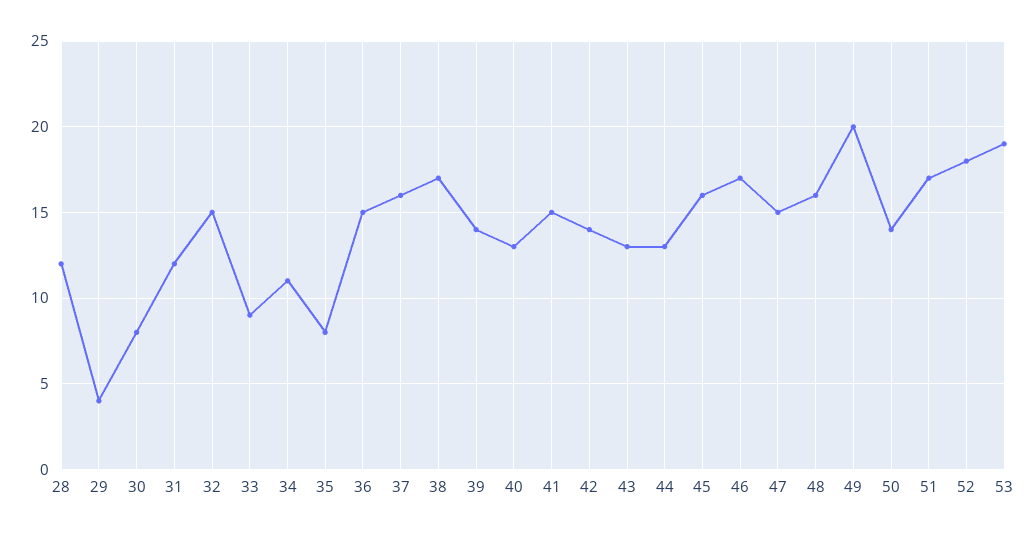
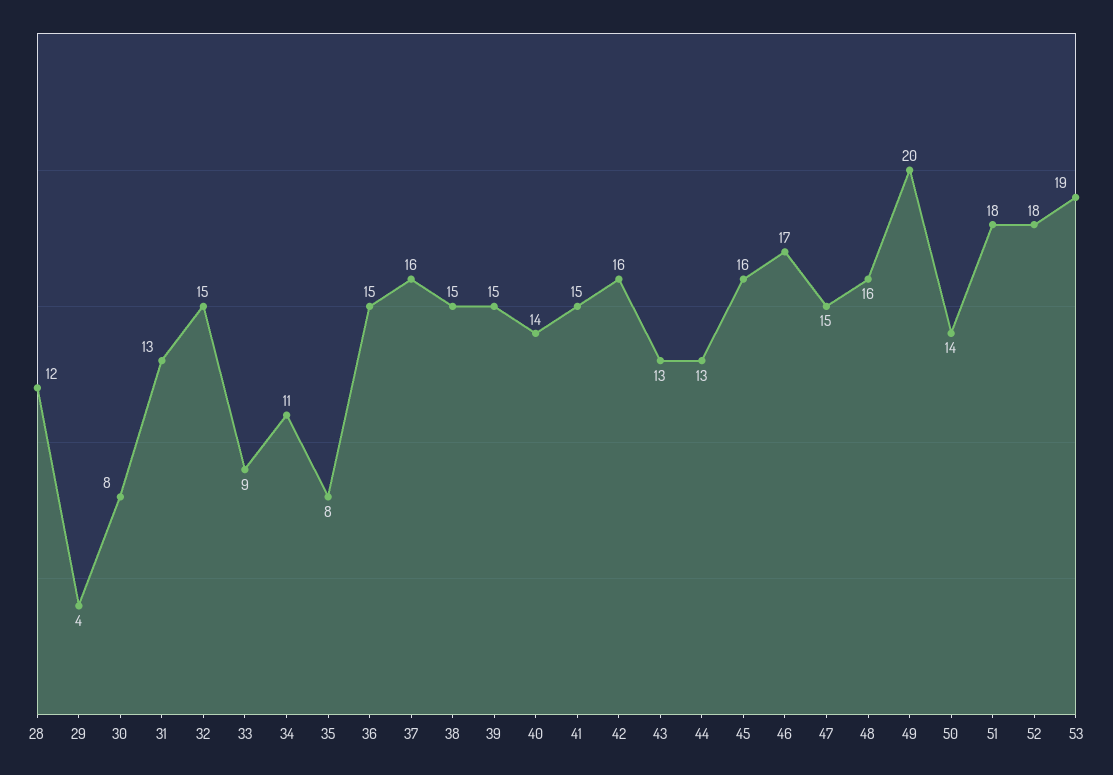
31: 12 -> 13
38: 17 -> 15
39: 14 -> 15
40: 13 -> 14
42: 14 -> 16
51: 17 -> 18

